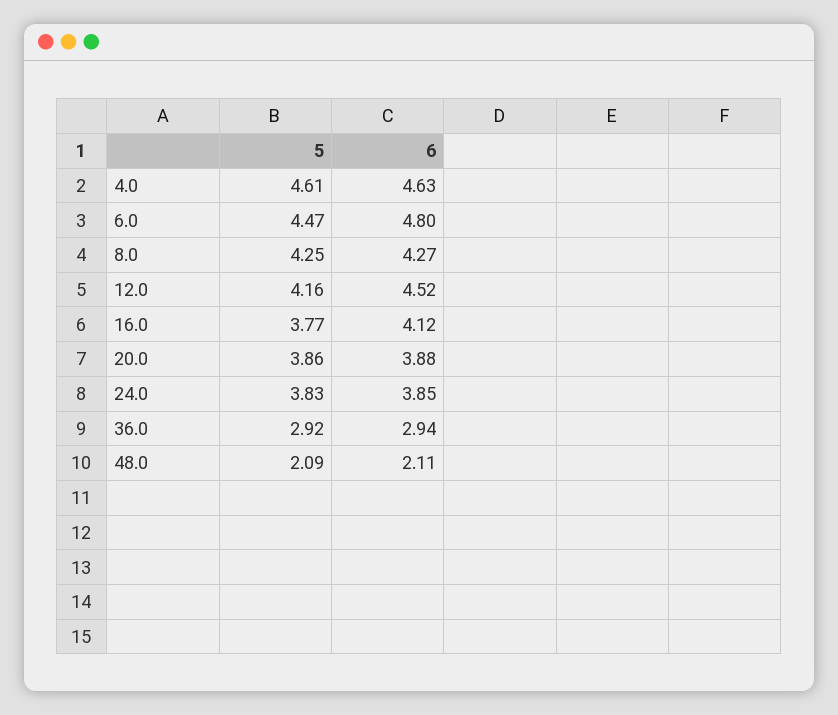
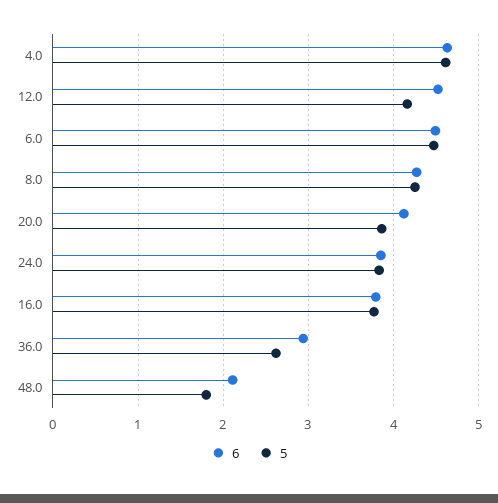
6, 6.0: 4.8 -> 4.5
6, 16.0: 4.12 -> 3.8
6, 20.0: 3.88 -> 4.1
5, 36.0: 2.92 -> 2.6
5, 48.0: 2.09 -> 1.8

